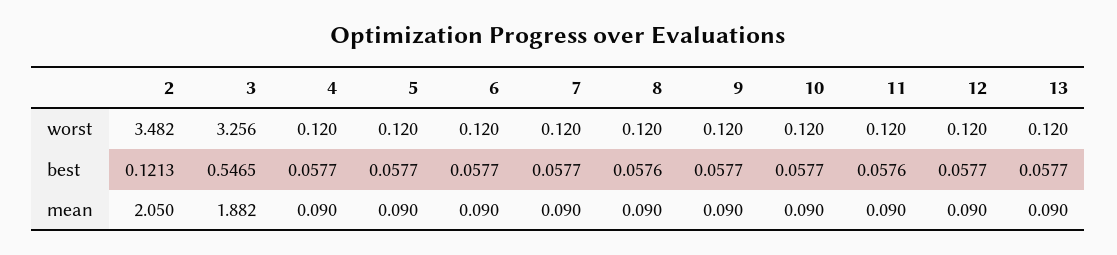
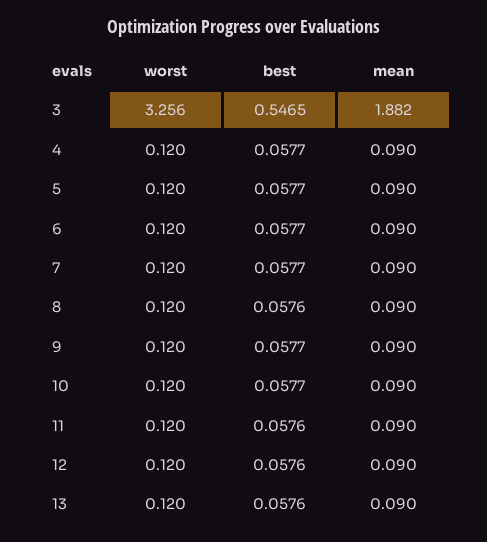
2, worst: 3.482 -> none
2, best: 0.1213 -> none
12, best: 0.0577 -> 0.0576
13, best: 0.0577 -> 0.0576
2, mean: 2.05 -> none

